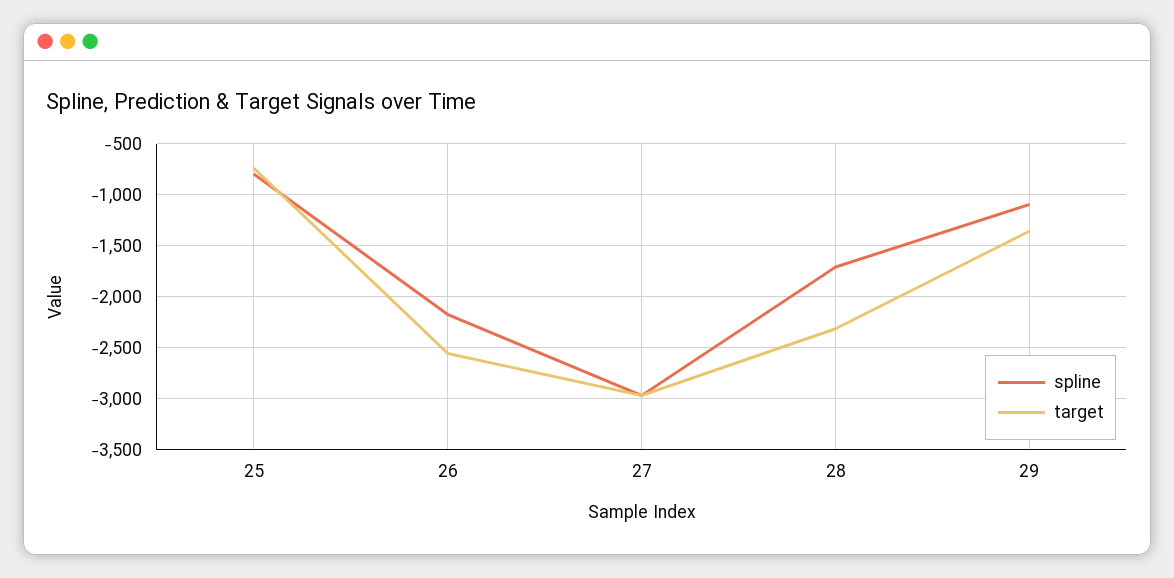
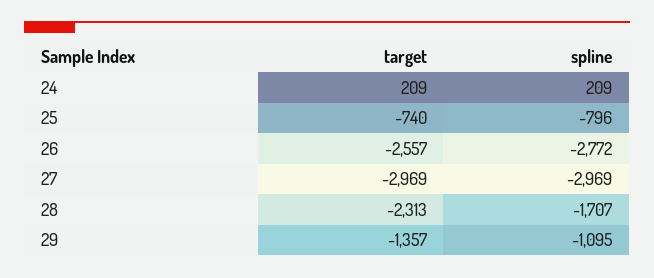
spline, 26: -2200 -> -2772
target, 24: none -> 209
spline, 24: none -> 209

